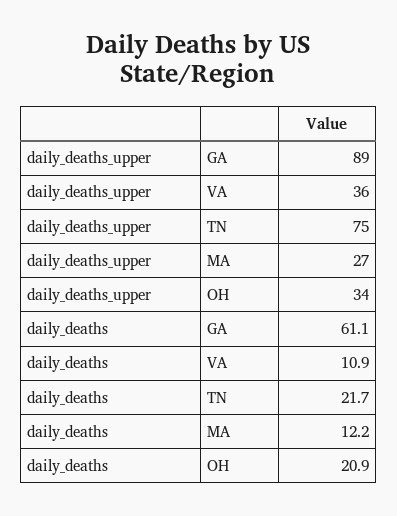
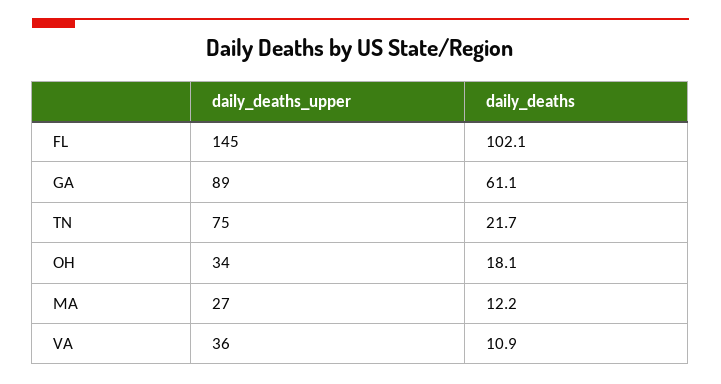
daily_deaths, OH: 20.9 -> 18.1
daily_deaths_upper, FL: none -> 145
daily_deaths, FL: none -> 102.1

